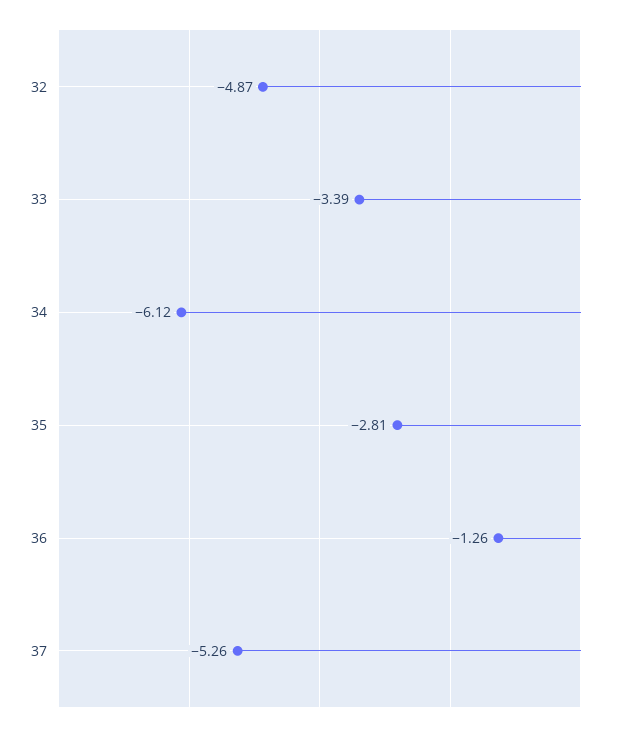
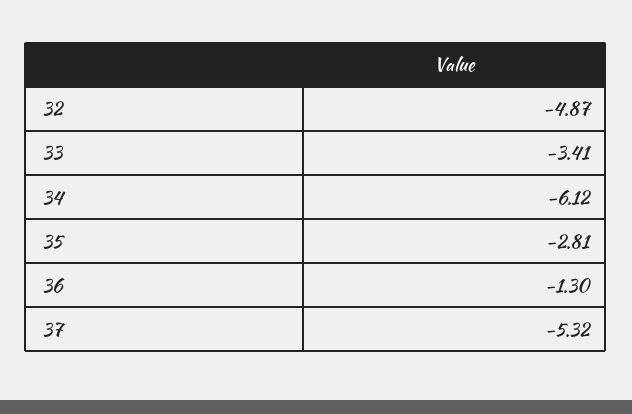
33: -3.39 -> -3.41
36: -1.26 -> -1.3
37: -5.26 -> -5.32

